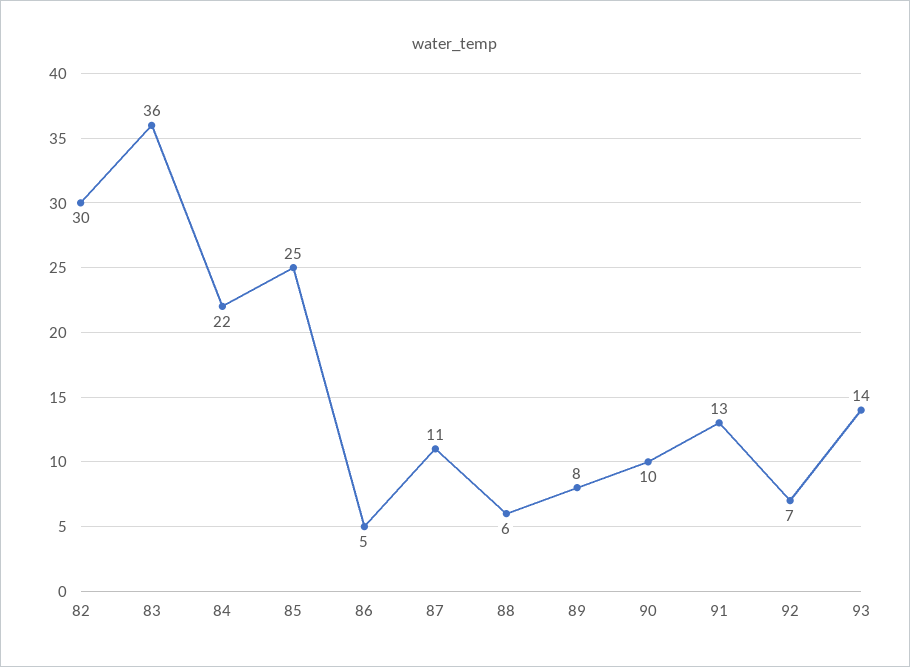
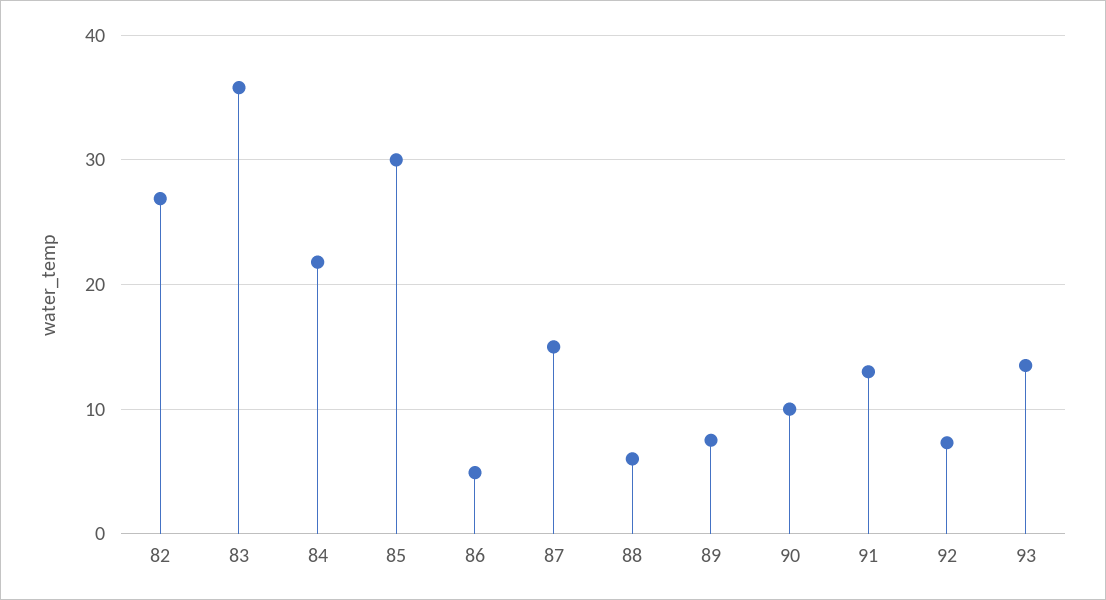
82: 30 -> 27
85: 25 -> 30
87: 11 -> 15

